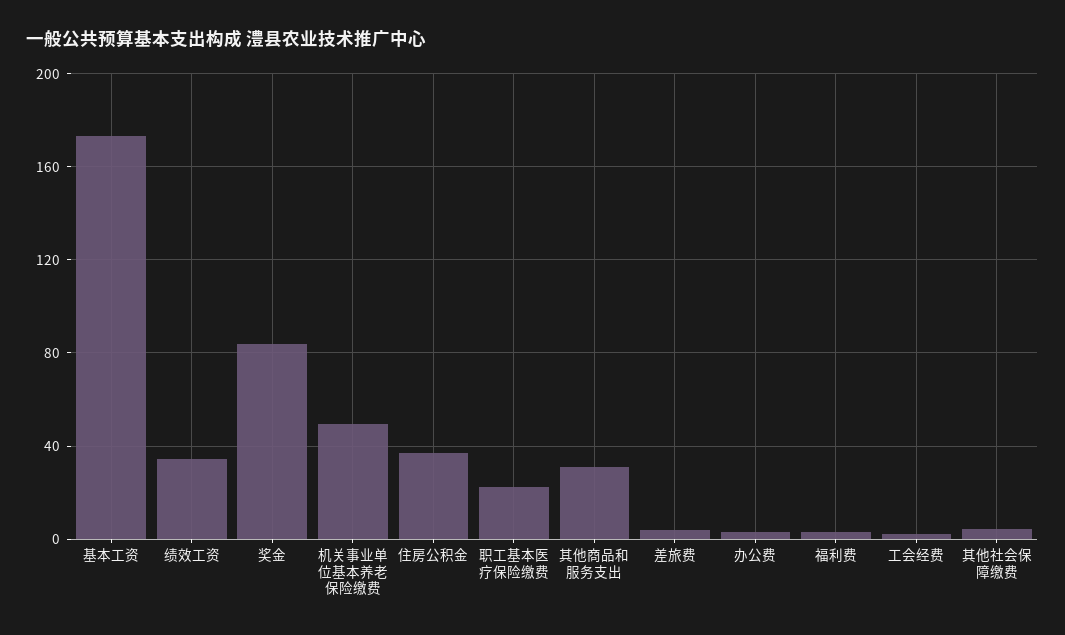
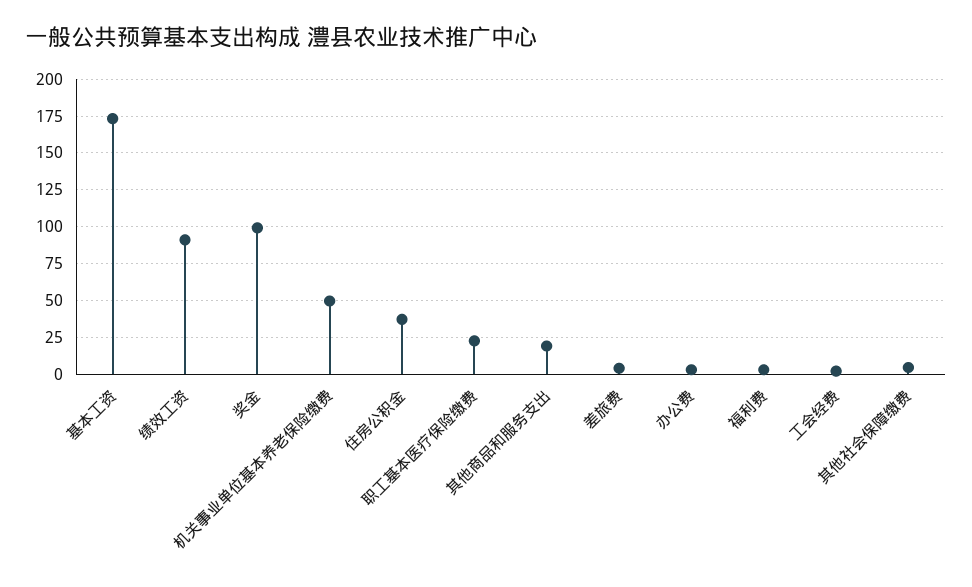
绩效工资: 35 -> 90
奖金: 85 -> 100
其他商品和服务支出: 30 -> 20

